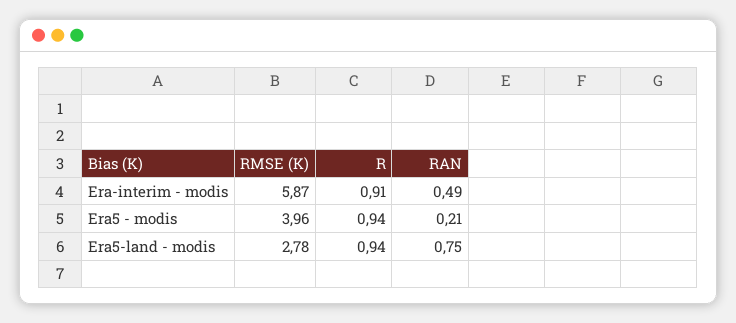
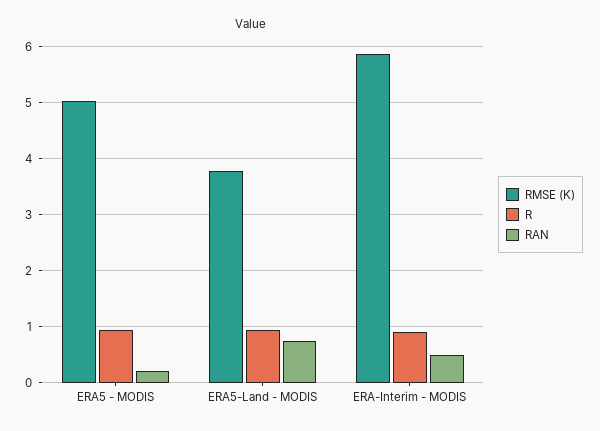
RMSE (K), Era5 - modis: 3.96 -> 5
RMSE (K), Era5-land - modis: 2.78 -> 3.8

